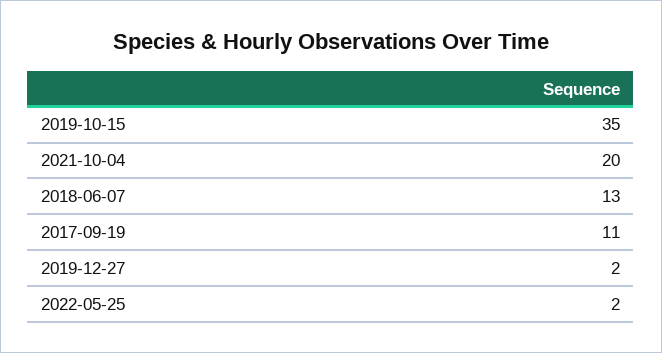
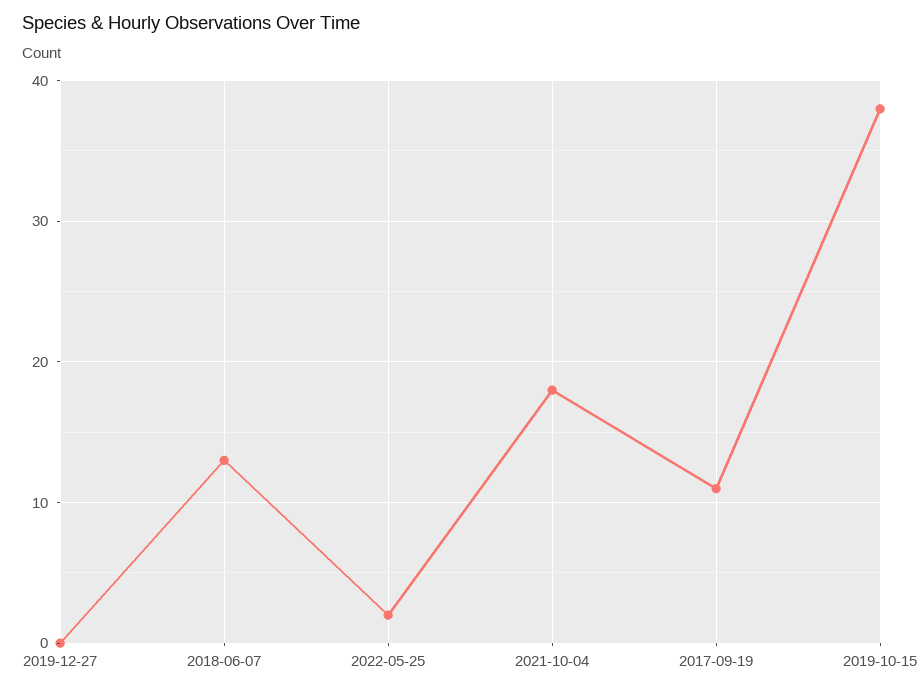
2019-10-15: 35 -> 38
2021-10-04: 20 -> 18
2019-12-27: 2 -> 0

